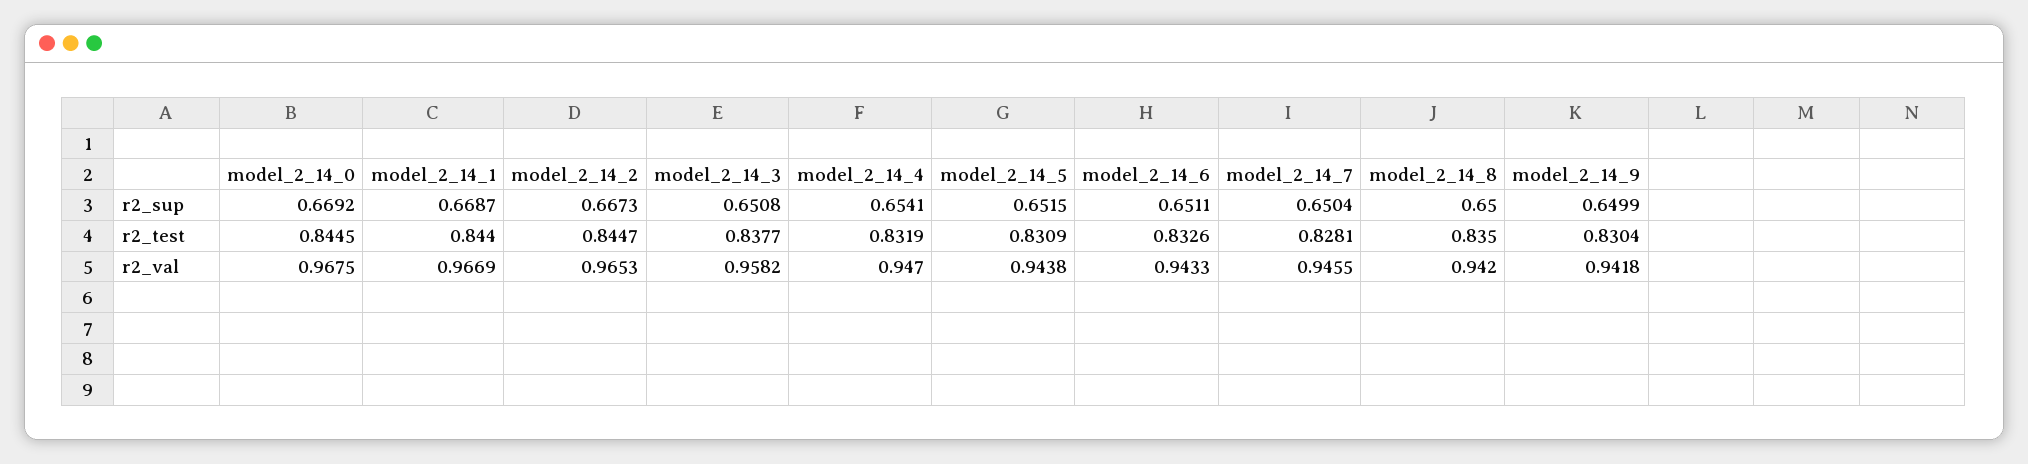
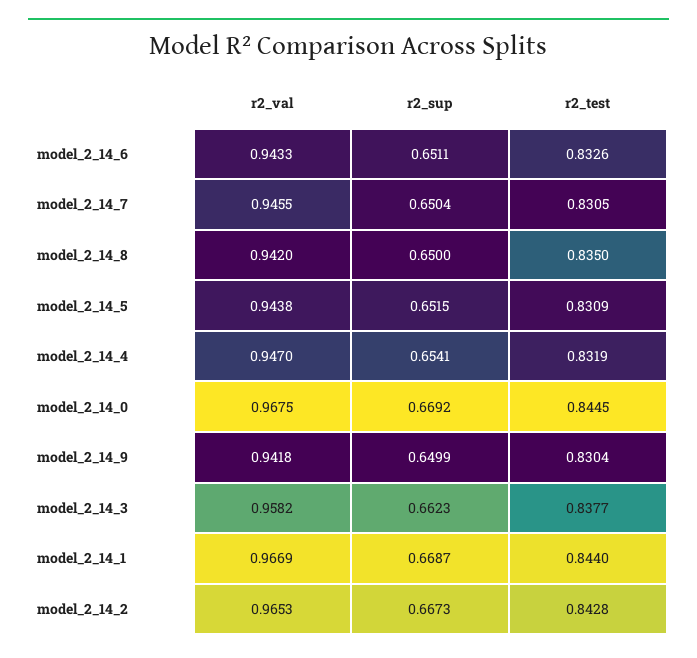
model_2_14_3, r2_sup: 0.6508 -> 0.6623
model_2_14_2, r2_test: 0.8447 -> 0.8428
model_2_14_7, r2_test: 0.8281 -> 0.8305

